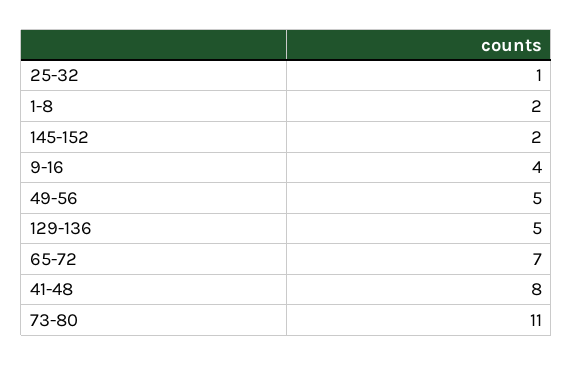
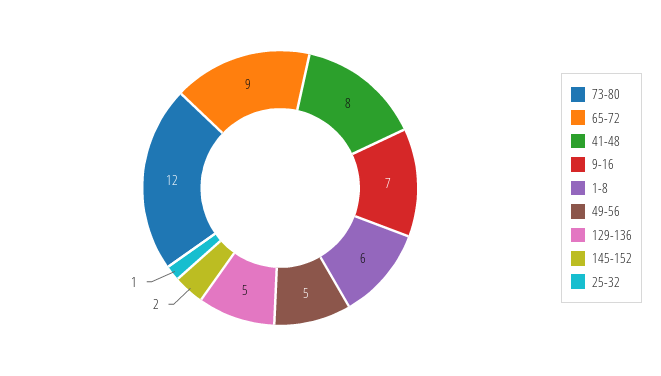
1-8: 2 -> 6
9-16: 4 -> 7
65-72: 7 -> 9
73-80: 11 -> 12

